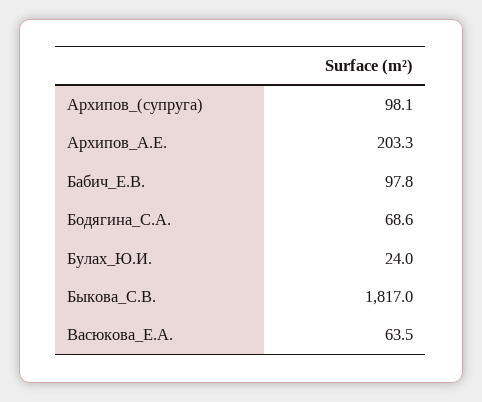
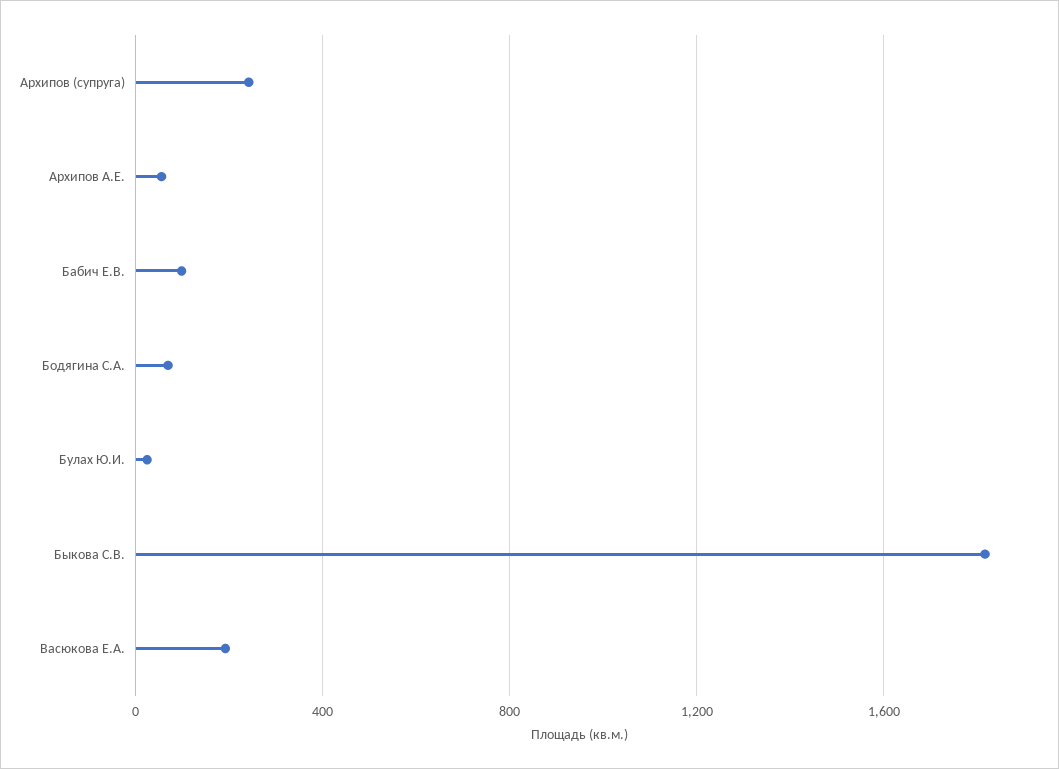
Архипов_(супруга): 98.1 -> 250
Архипов_А.Е.: 203.3 -> 50
Васюкова_Е.А.: 63.5 -> 200

